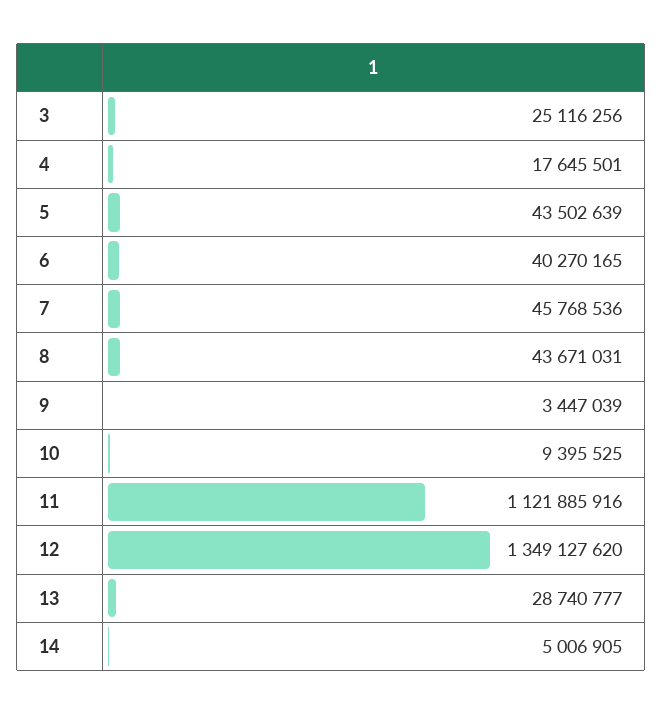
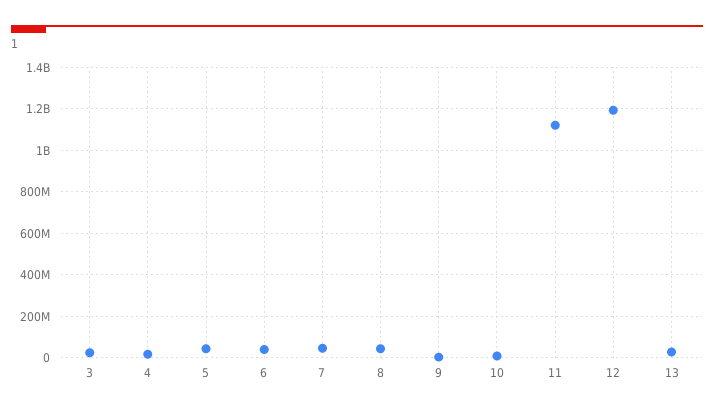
12: 1349127620 -> 1200000000
14: 5006905 -> none

